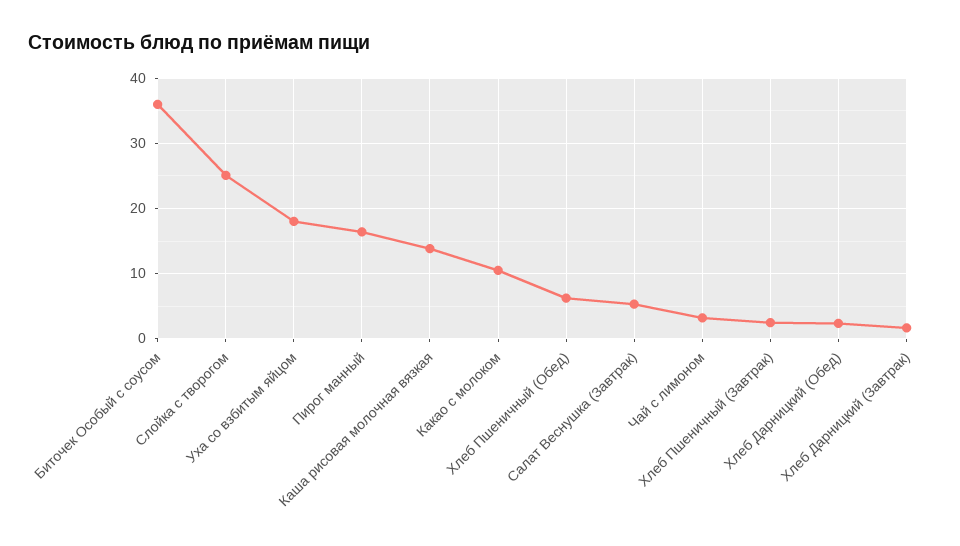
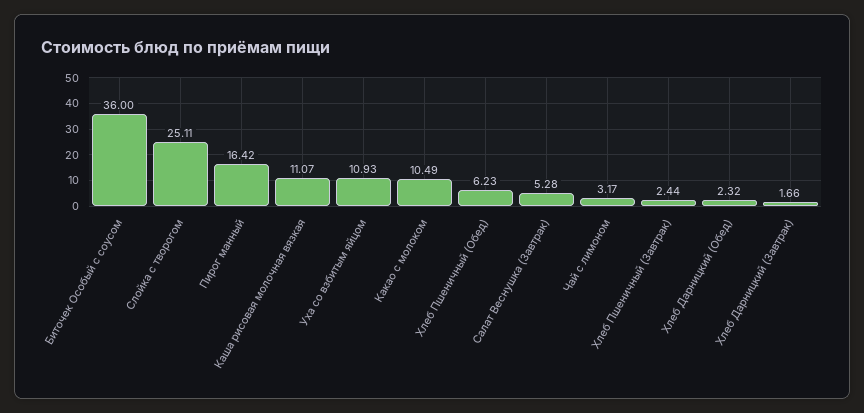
Уха со взбитым яйцом: 18 -> 10.93
Каша рисовая молочная вязкая: 14 -> 11.07

